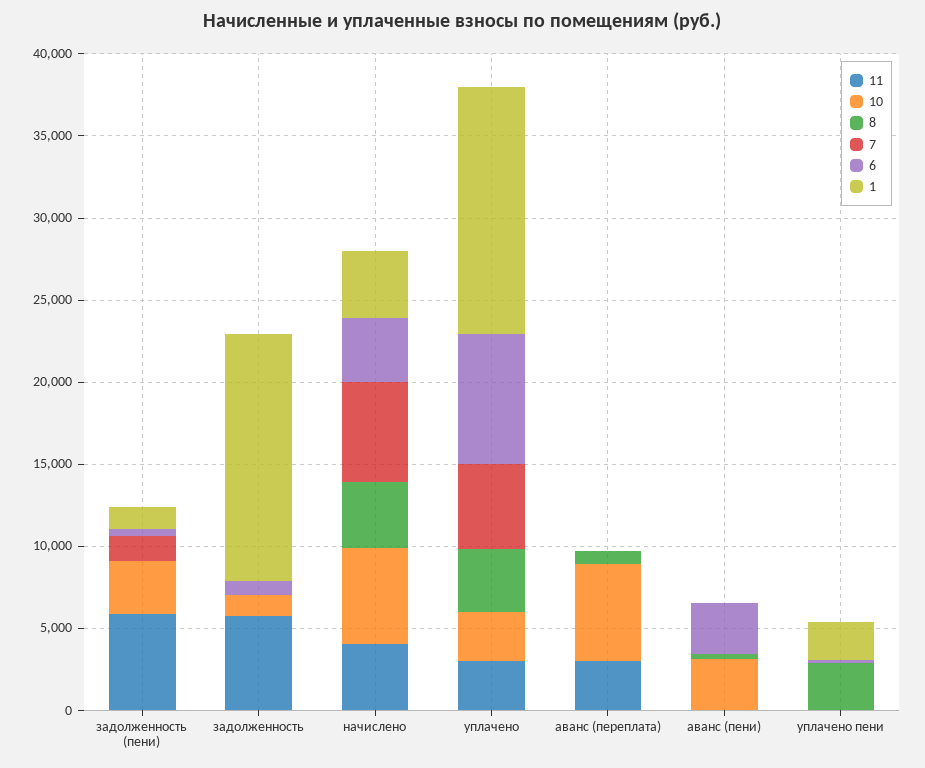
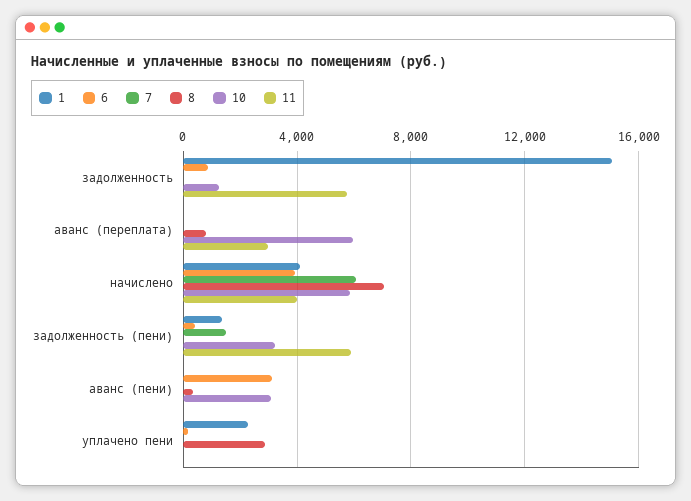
8, начислено: 4000 -> 7000
11, уплачено: 3000 -> none
10, уплачено: 3000 -> none
8, уплачено: 4000 -> none
7, уплачено: 5000 -> none
6, уплачено: 8000 -> none
1, уплачено: 15000 -> none

